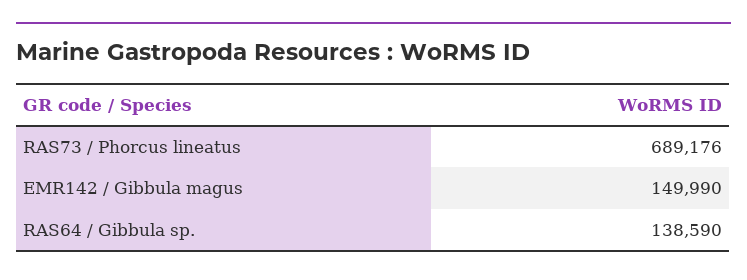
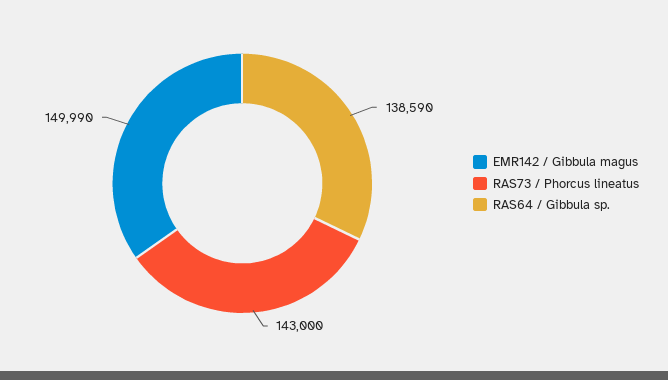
RAS73 / Phorcus lineatus: 689176 -> 143000

